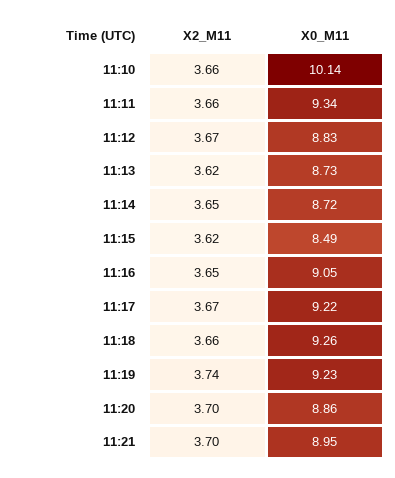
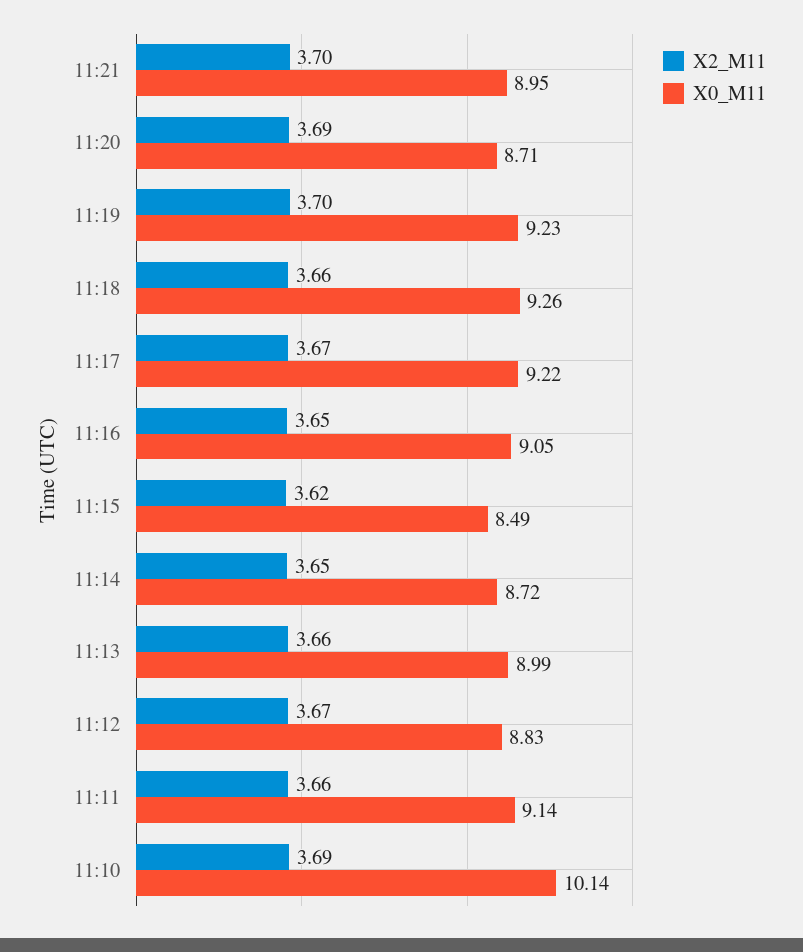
X2_M11, 11:10: 3.66 -> 3.69
X0_M11, 11:11: 9.34 -> 9.14
X2_M11, 11:13: 3.62 -> 3.66
X0_M11, 11:13: 8.73 -> 8.99
X2_M11, 11:19: 3.74 -> 3.7
X2_M11, 11:20: 3.7 -> 3.69
X0_M11, 11:20: 8.86 -> 8.71

